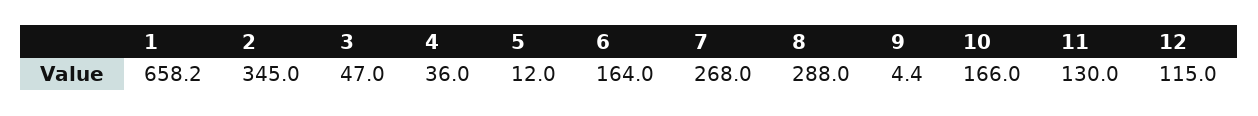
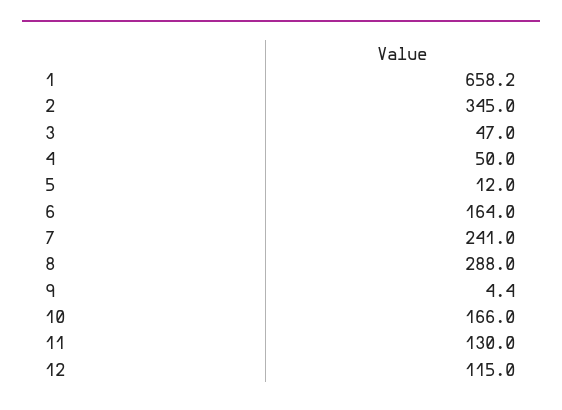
4: 36 -> 50
7: 268 -> 241

